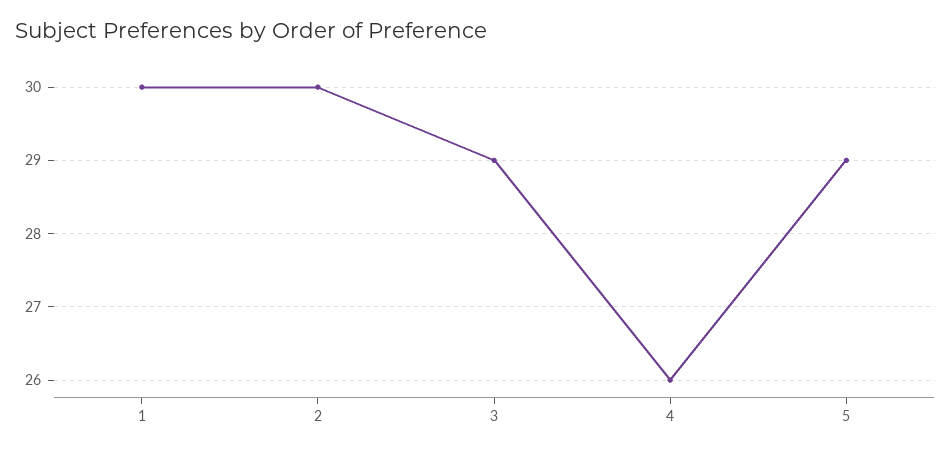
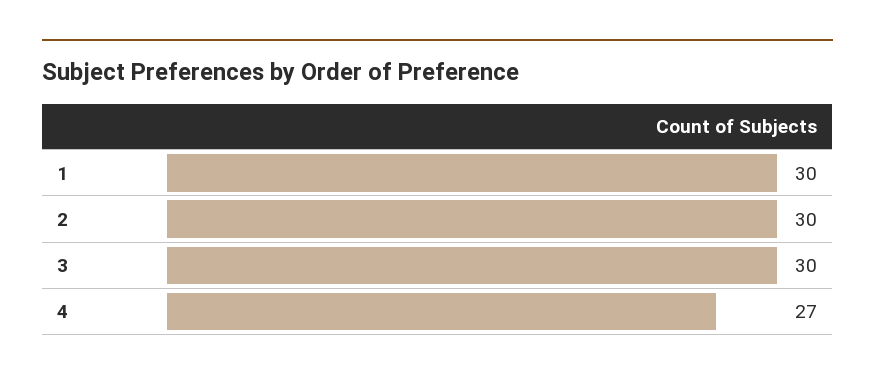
3: 29 -> 30
4: 26 -> 27
5: 29 -> none

